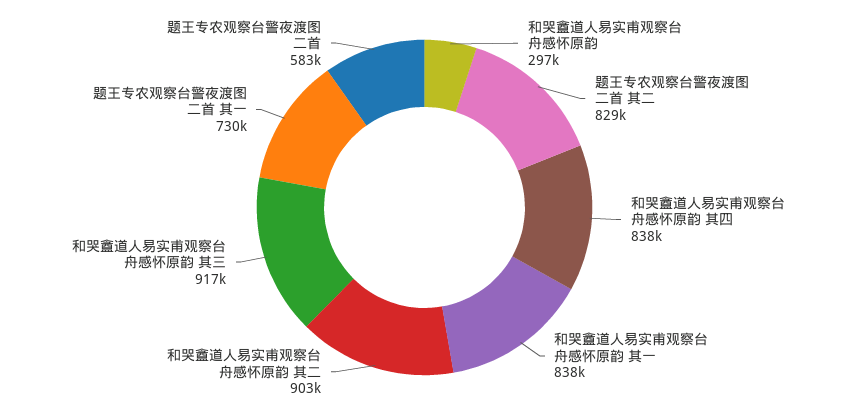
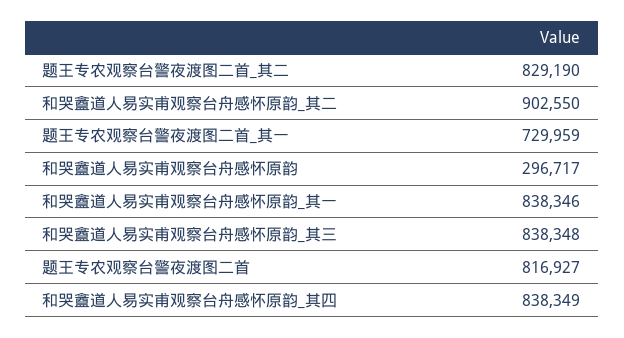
和哭盦道人易实甫观察台舟感怀原韵 其三: 917000 -> 838348
题王专农观察台警夜渡图二首: 583000 -> 816927

